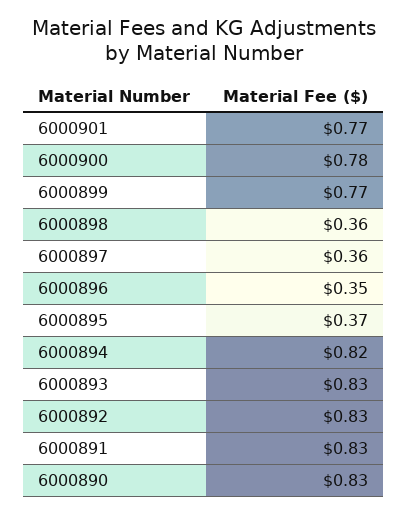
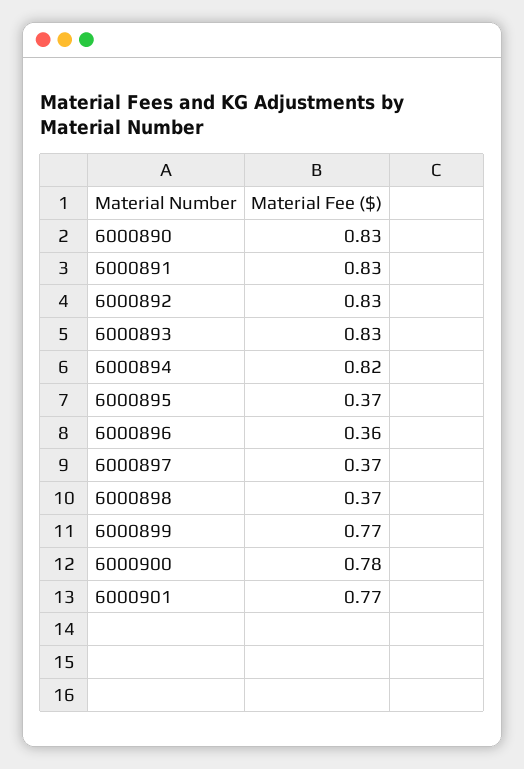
6000898: 0.36 -> 0.37
6000897: 0.36 -> 0.37
6000896: 0.35 -> 0.36

